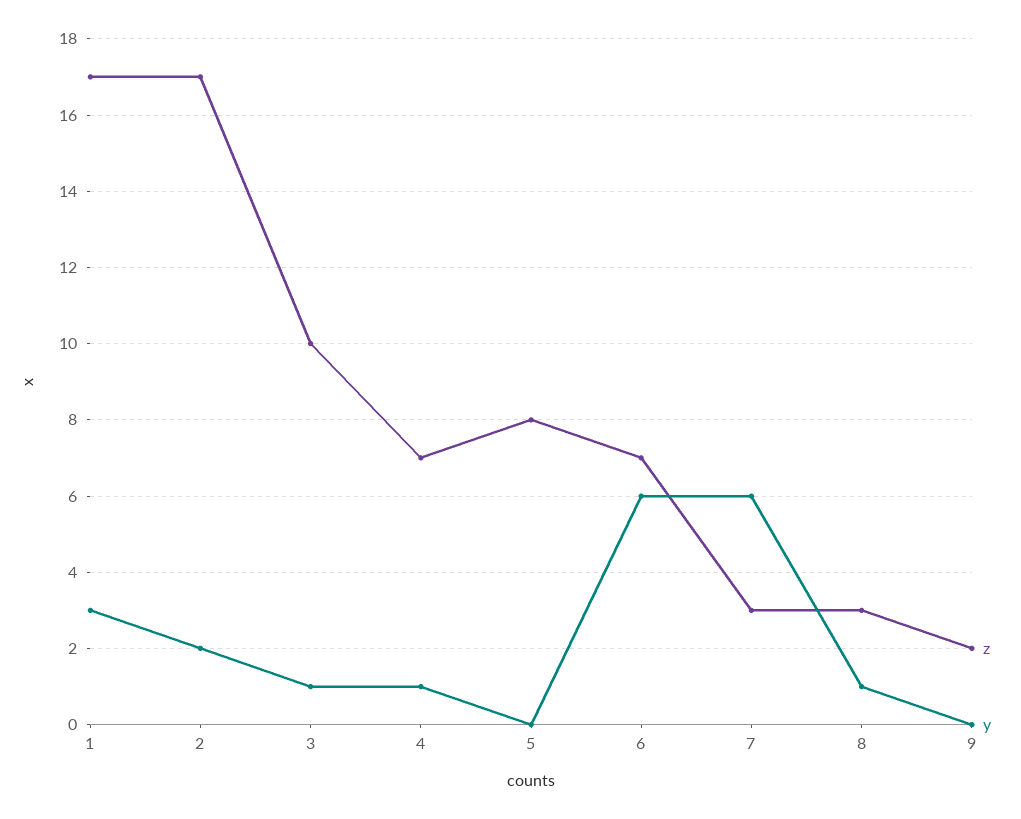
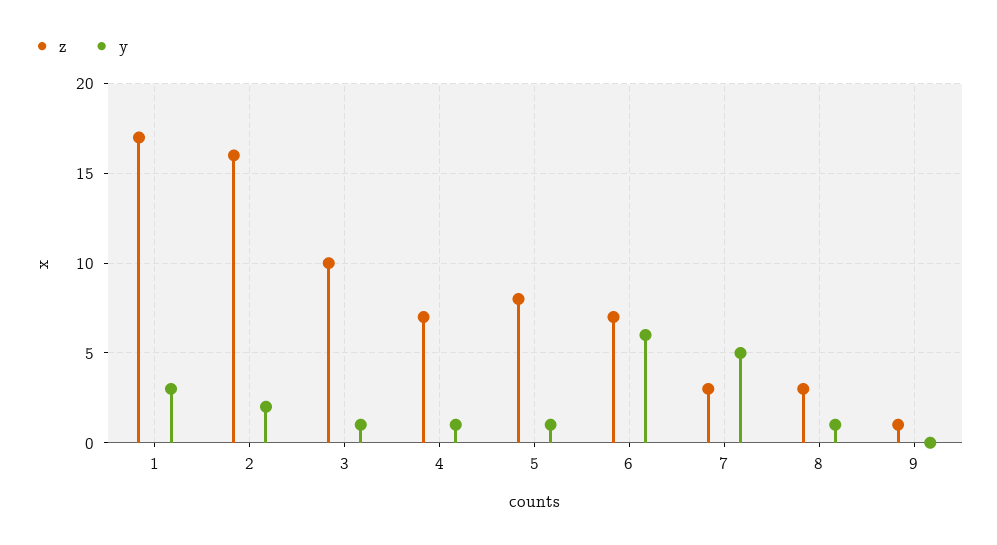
z, 2: 17 -> 16
y, 5: 0 -> 1
y, 7: 6 -> 5
z, 9: 2 -> 1

